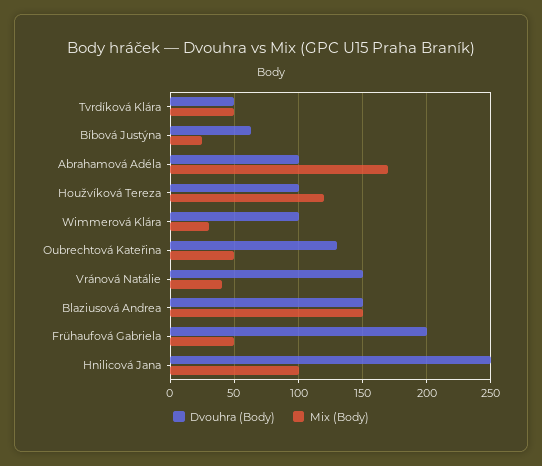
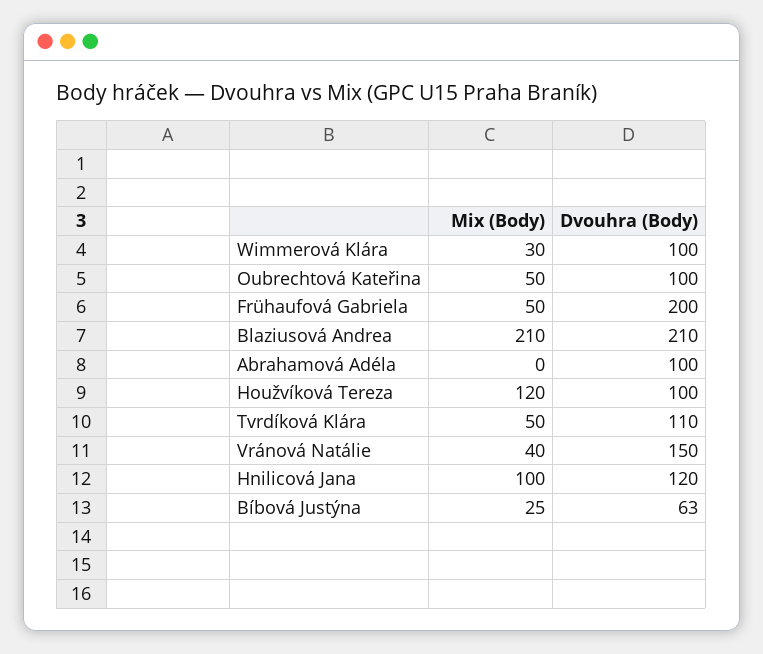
Dvouhra (Body), Tvrdíková Klára: 50 -> 110
Mix (Body), Abrahamová Adéla: 170 -> 0
Dvouhra (Body), Oubrechtová Kateřina: 130 -> 100
Dvouhra (Body), Blaziusová Andrea: 150 -> 210
Mix (Body), Blaziusová Andrea: 150 -> 210
Dvouhra (Body), Hnilicová Jana: 250 -> 120

